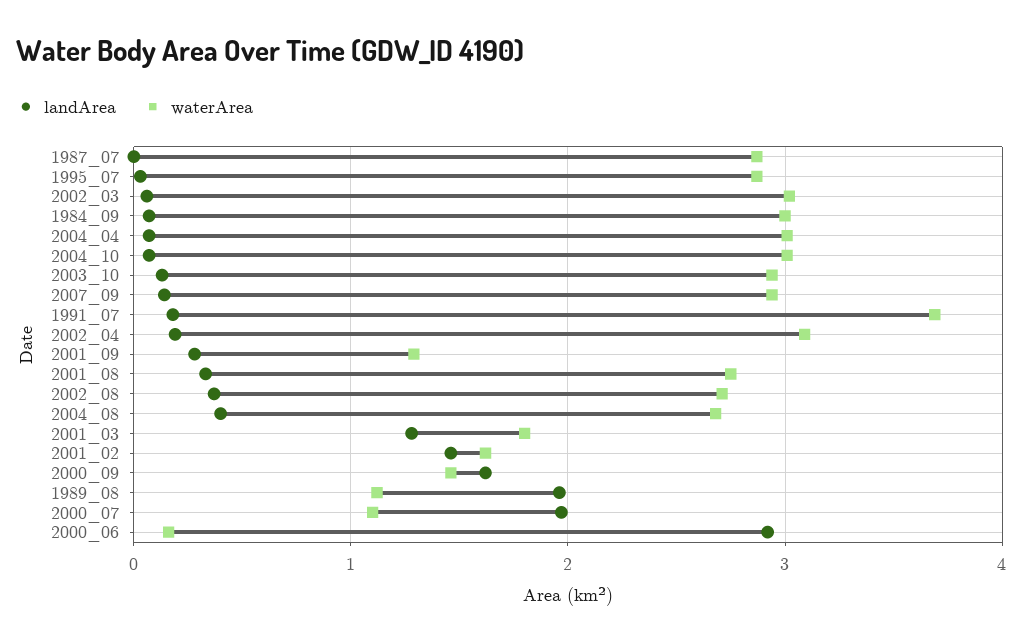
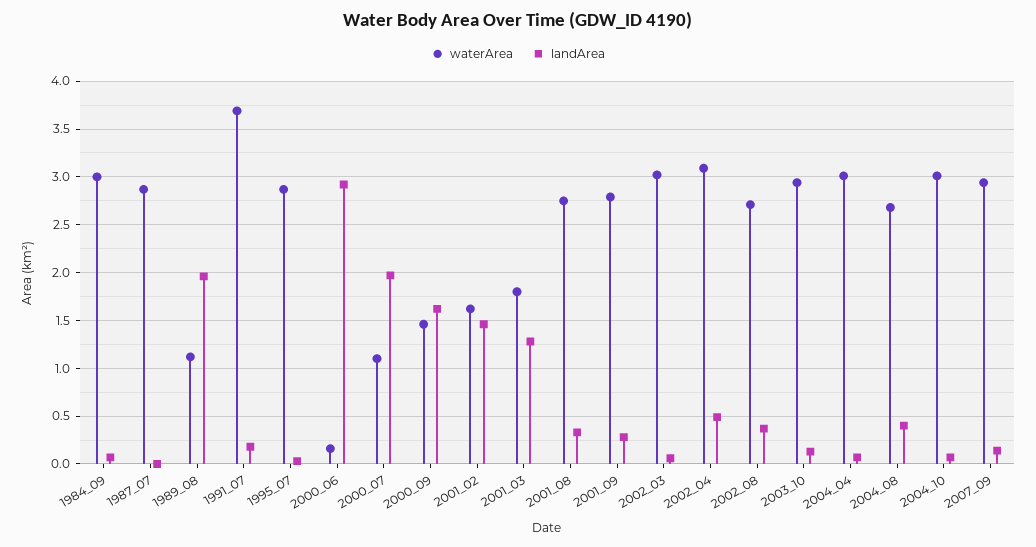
landArea, 2002_04: 0.2 -> 0.5
waterArea, 2001_09: 1.3 -> 2.8

